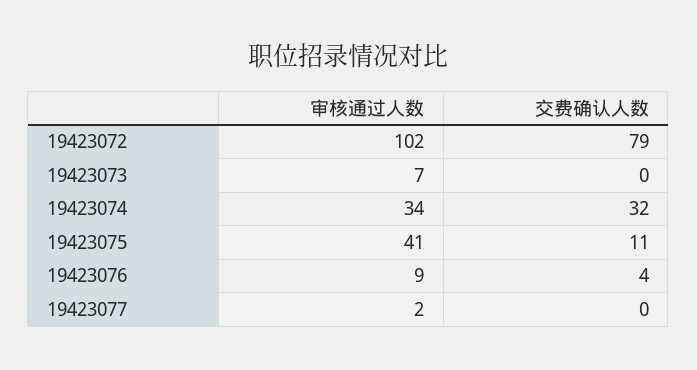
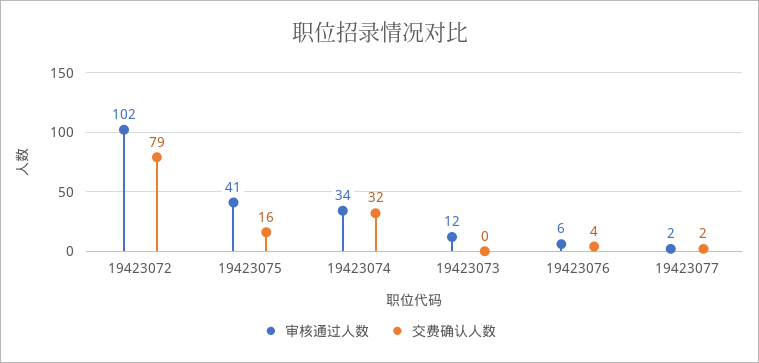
审核通过人数, 19423073: 7 -> 12
交费确认人数, 19423075: 11 -> 16
审核通过人数, 19423076: 9 -> 6
交费确认人数, 19423077: 0 -> 2

